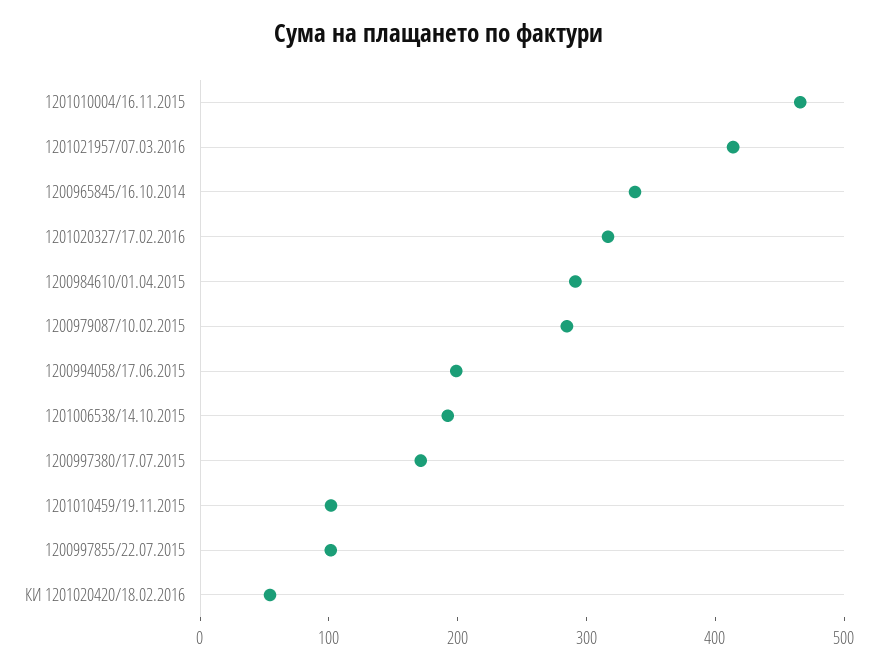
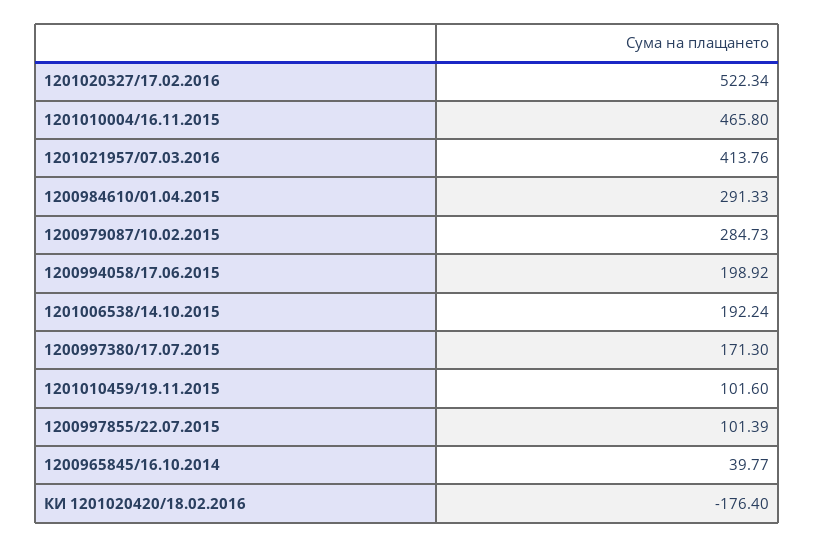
1200965845/16.10.2014: 340 -> 39.77
1201020327/17.02.2016: 320 -> 522.34
КИ 1201020420/18.02.2016: 60 -> -176.4

